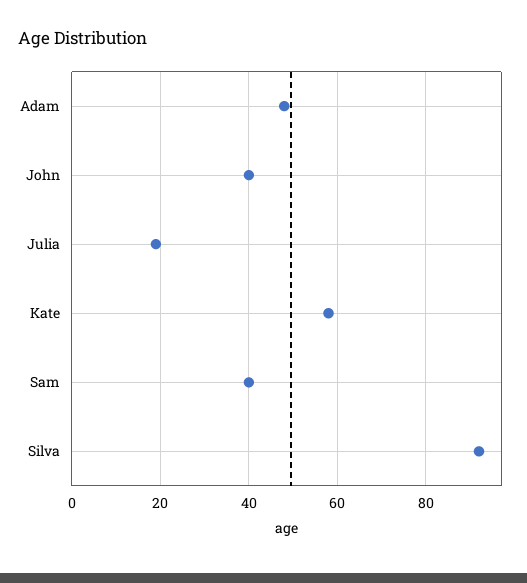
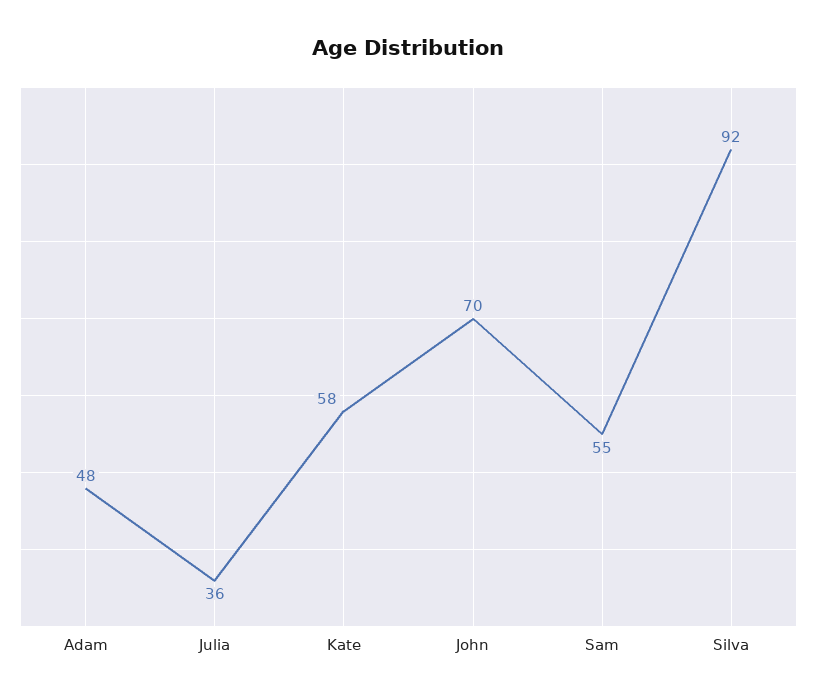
John: 40 -> 70
Julia: 20 -> 36
Sam: 40 -> 55

